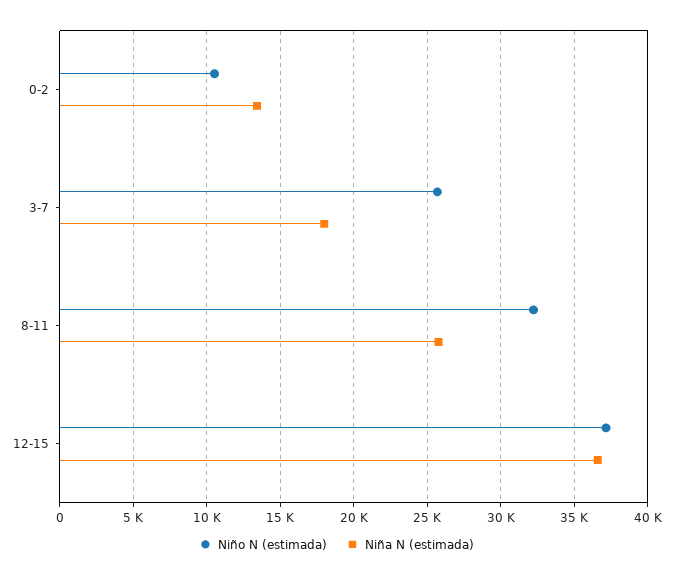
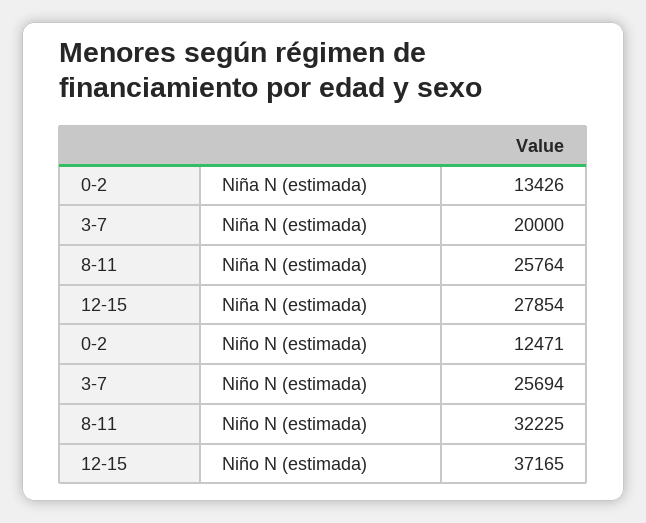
Niño N (estimada), 0-2: 10500 -> 12471
Niña N (estimada), 3-7: 18000 -> 20000
Niña N (estimada), 12-15: 36500 -> 27854

